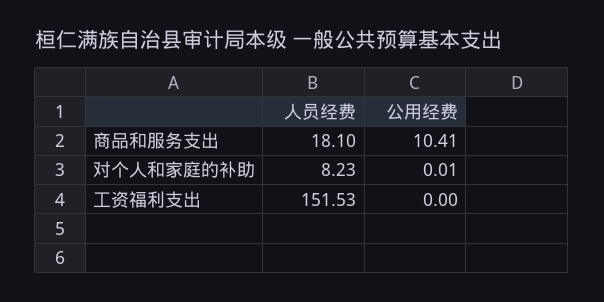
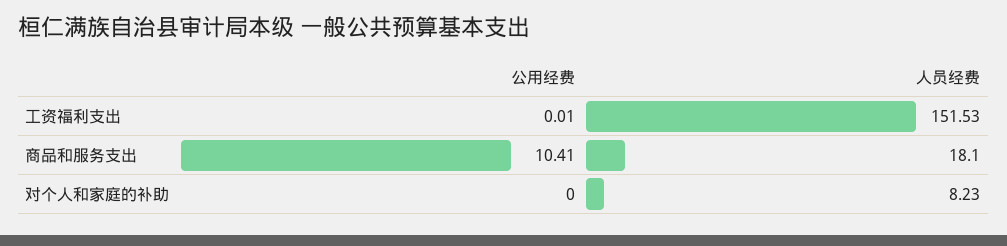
公用经费, 对个人和家庭的补助: 0.01 -> 0
公用经费, 工资福利支出: 0 -> 0.01

